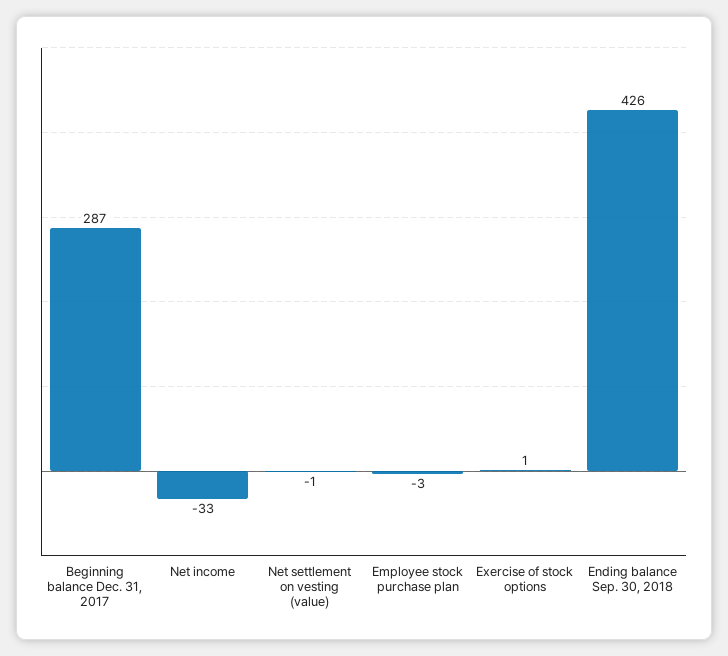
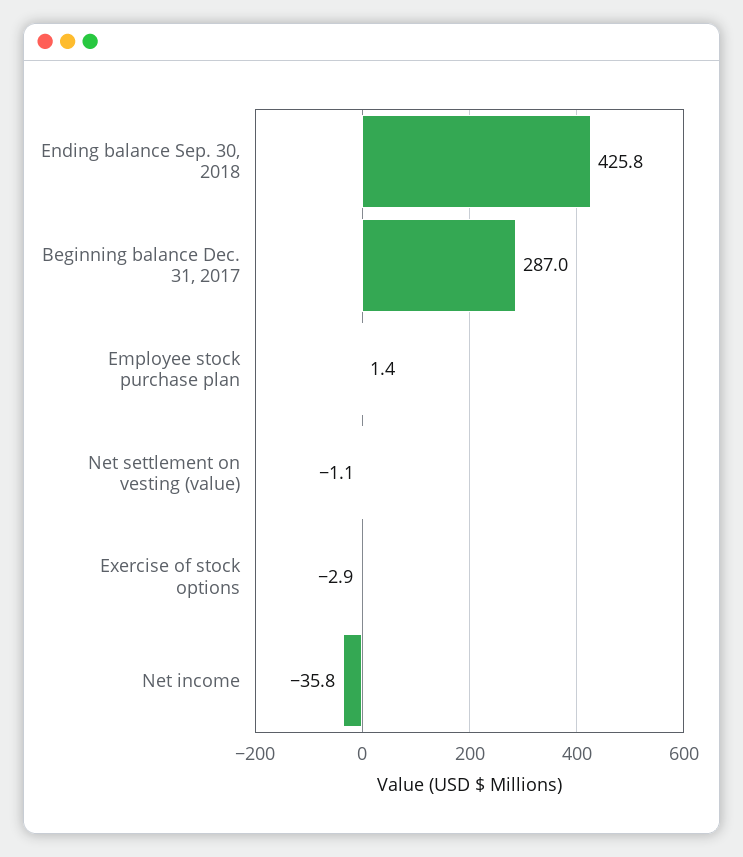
Net income: -33 -> -35.8
Employee stock purchase plan: -3 -> 1.4
Exercise of stock options: 1 -> -2.9

